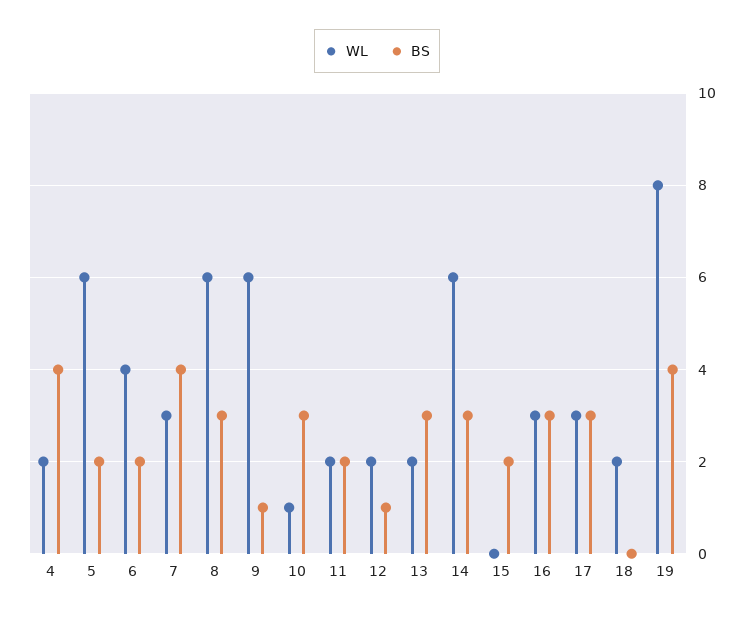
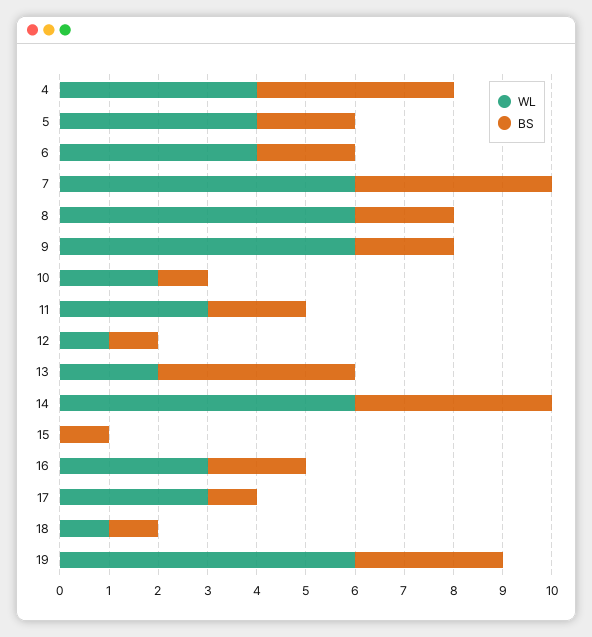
WL, 4: 2 -> 4
WL, 5: 6 -> 4
WL, 7: 3 -> 6
BS, 8: 3 -> 2
BS, 9: 1 -> 2
WL, 10: 1 -> 2
BS, 10: 3 -> 1
WL, 11: 2 -> 3
WL, 12: 2 -> 1
BS, 13: 3 -> 4
BS, 14: 3 -> 4
BS, 15: 2 -> 1
BS, 16: 3 -> 2
BS, 17: 3 -> 1
WL, 18: 2 -> 1
BS, 18: 0 -> 1
WL, 19: 8 -> 6
BS, 19: 4 -> 3

